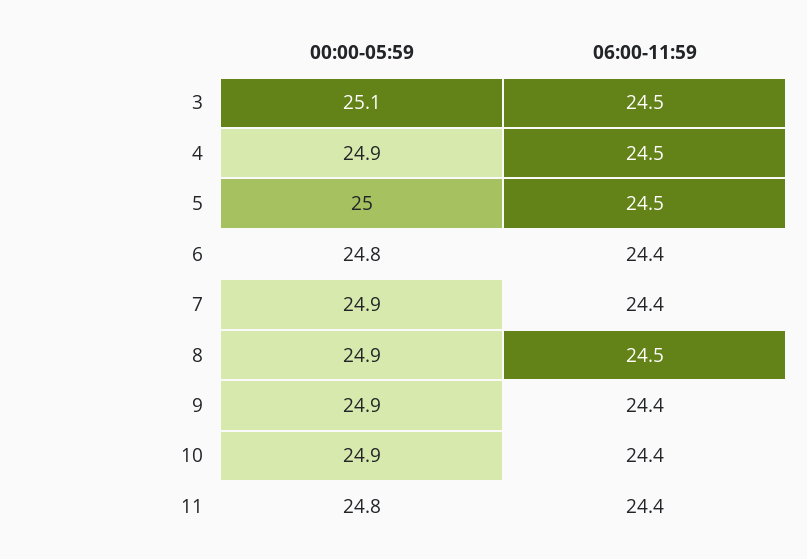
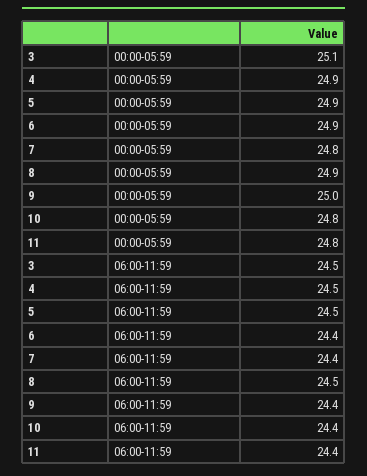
00:00-05:59, 5: 25 -> 24.9
00:00-05:59, 6: 24.8 -> 24.9
00:00-05:59, 7: 24.9 -> 24.8
00:00-05:59, 9: 24.9 -> 25
00:00-05:59, 10: 24.9 -> 24.8

